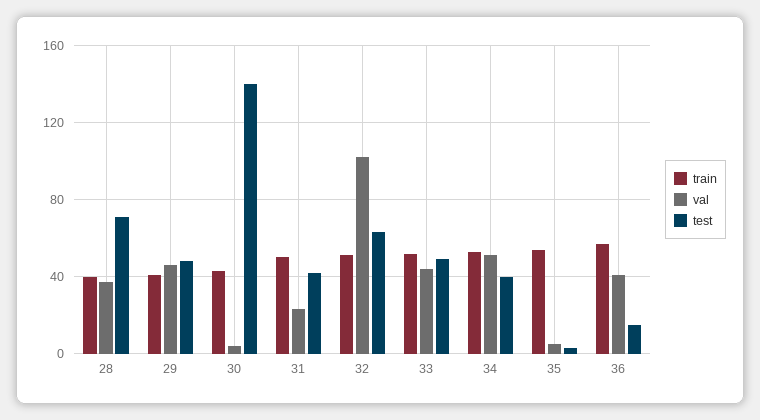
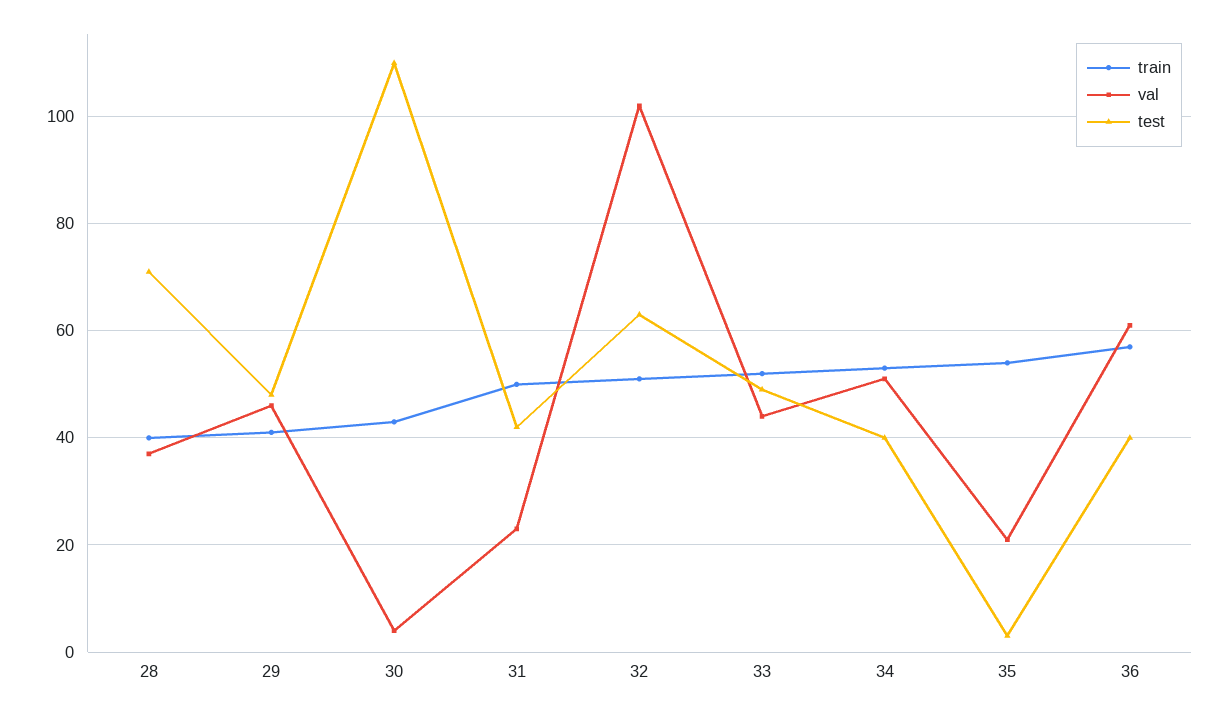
test, 30: 140 -> 110
val, 35: 5 -> 20
val, 36: 40 -> 60
test, 36: 15 -> 40

